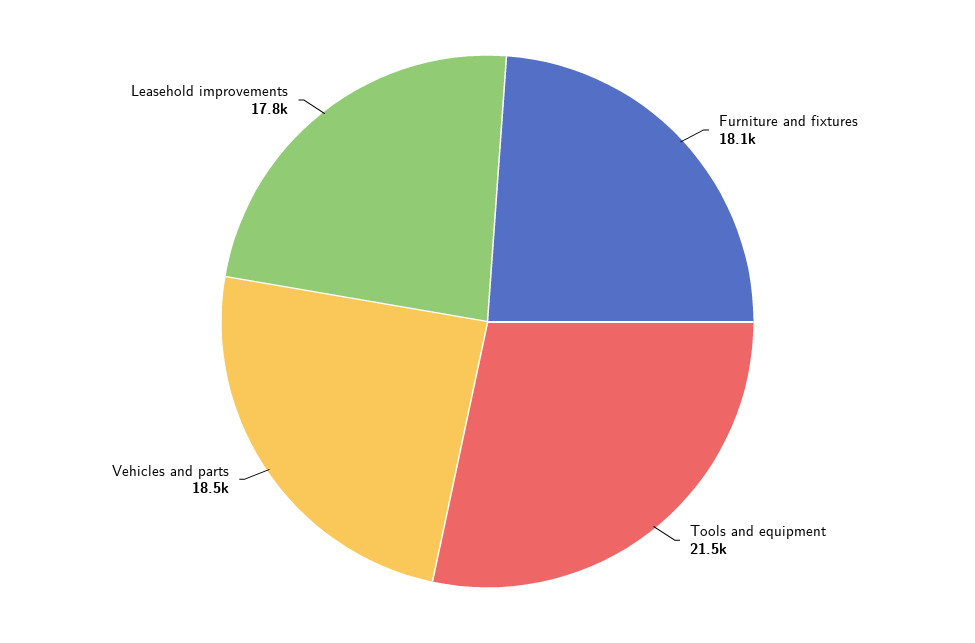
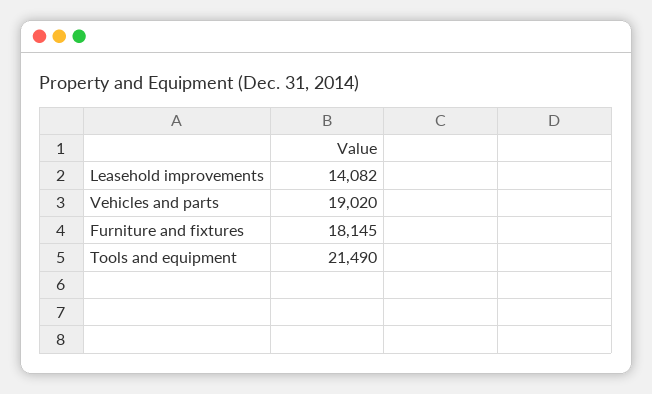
Vehicles and parts: 18500 -> 19020
Leasehold improvements: 17800 -> 14082

